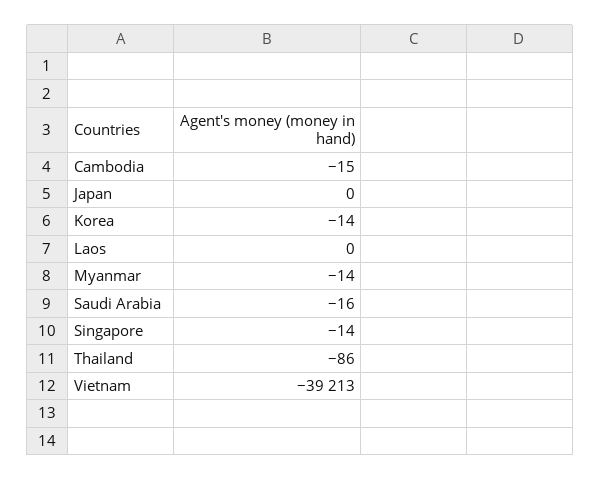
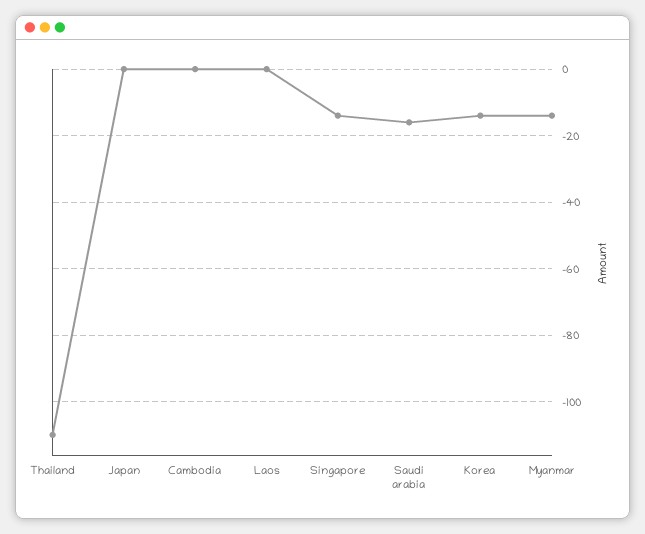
Cambodia: -15 -> 0
Thailand: -86 -> -110
Vietnam: -39213 -> none

